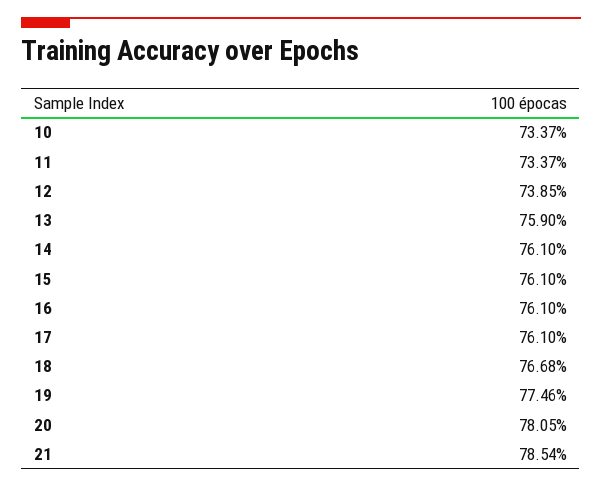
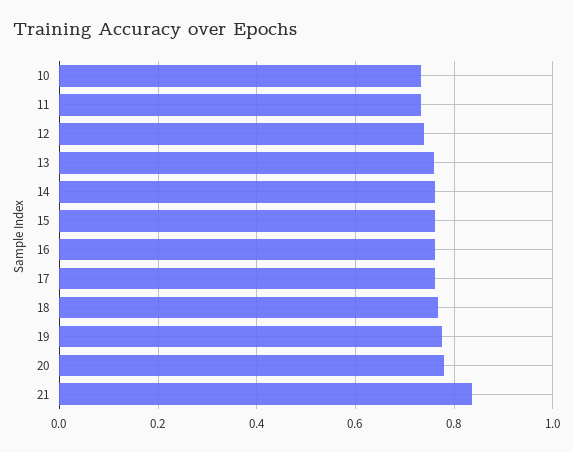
21: 0.7854 -> 0.84

